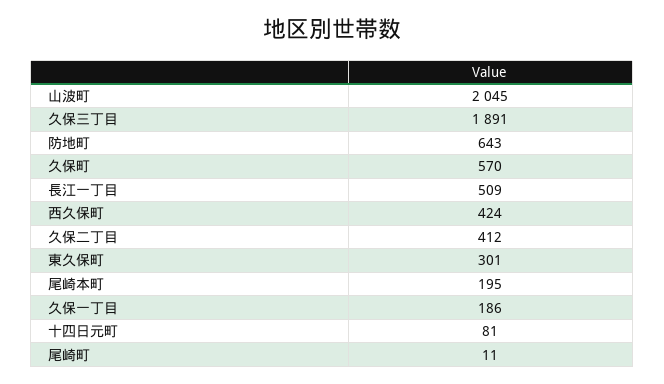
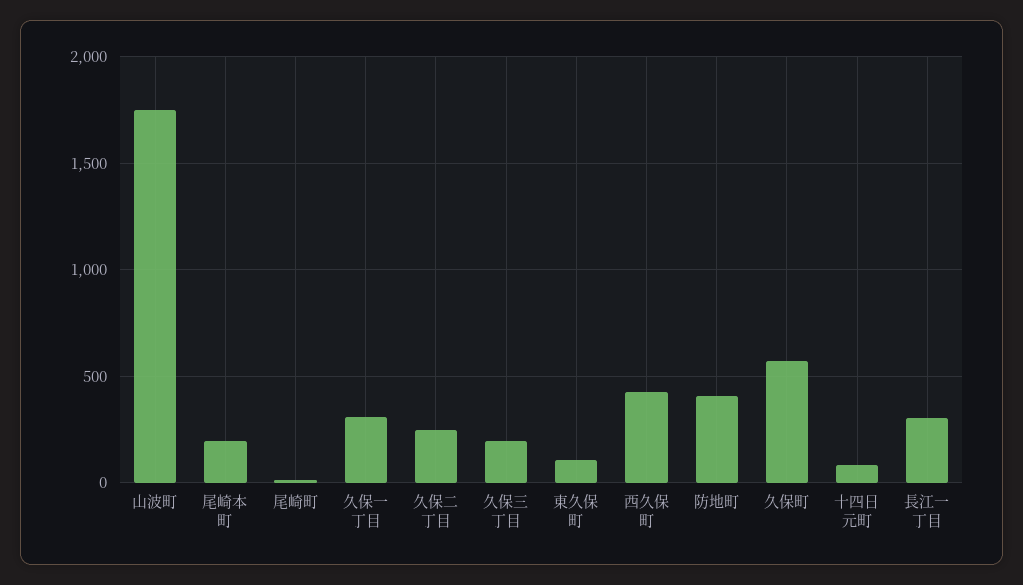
山波町: 2045 -> 1750
久保三丁目: 1891 -> 200
防地町: 643 -> 400
長江一丁目: 509 -> 300
久保二丁目: 412 -> 250
東久保町: 301 -> 100
久保一丁目: 186 -> 300

